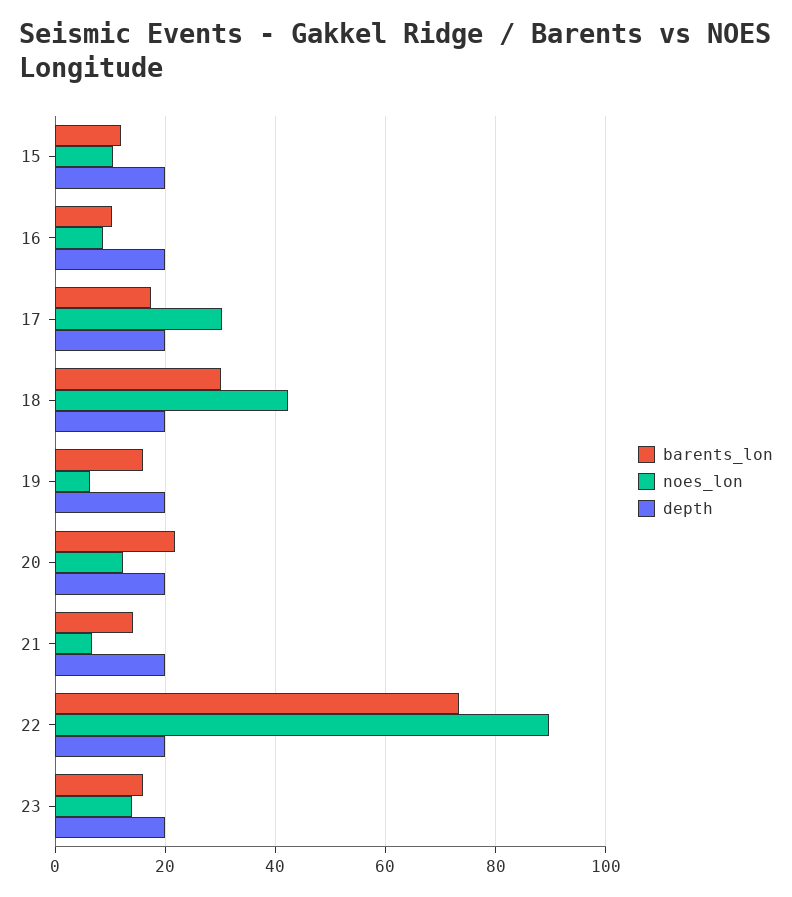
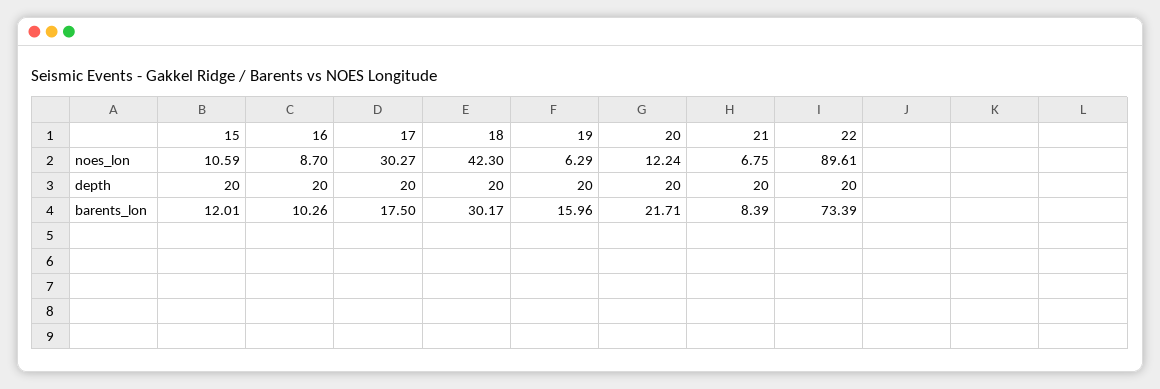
barents_lon, 21: 14 -> 8.39
barents_lon, 23: 16 -> none
noes_lon, 23: 14 -> none
depth, 23: 20 -> none

